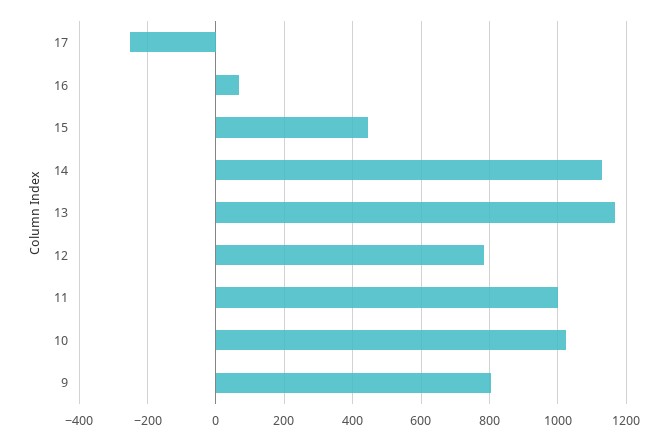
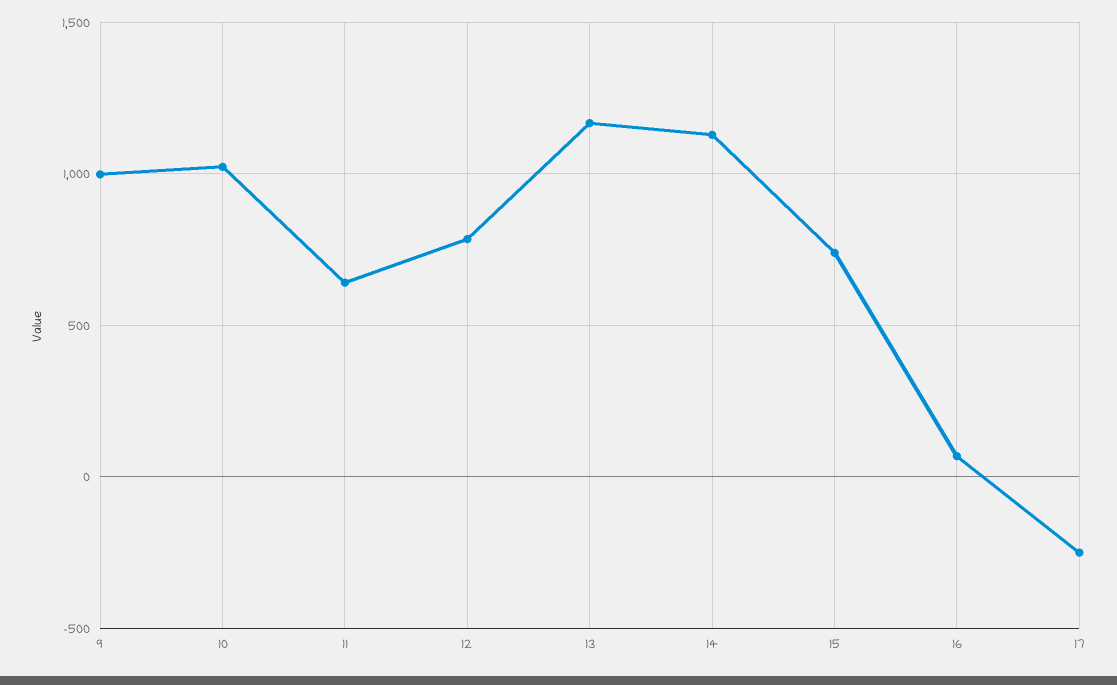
15: 440 -> 750
11: 1000 -> 650
9: 800 -> 1000

